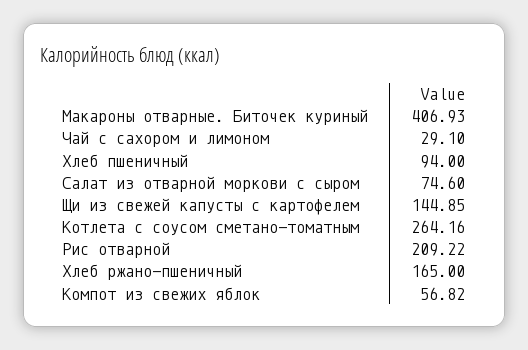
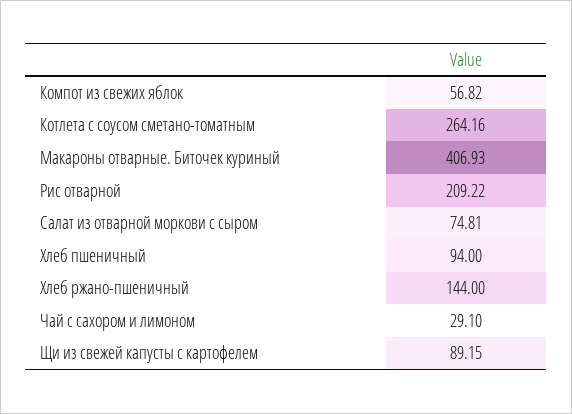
Салат из отварной моркови с сыром: 74.6 -> 74.81
Щи из свежей капусты с картофелем: 144.85 -> 89.15
Хлеб ржано-пшеничный: 165 -> 144

